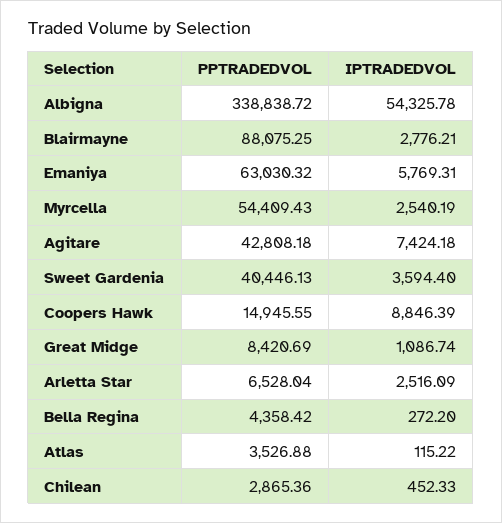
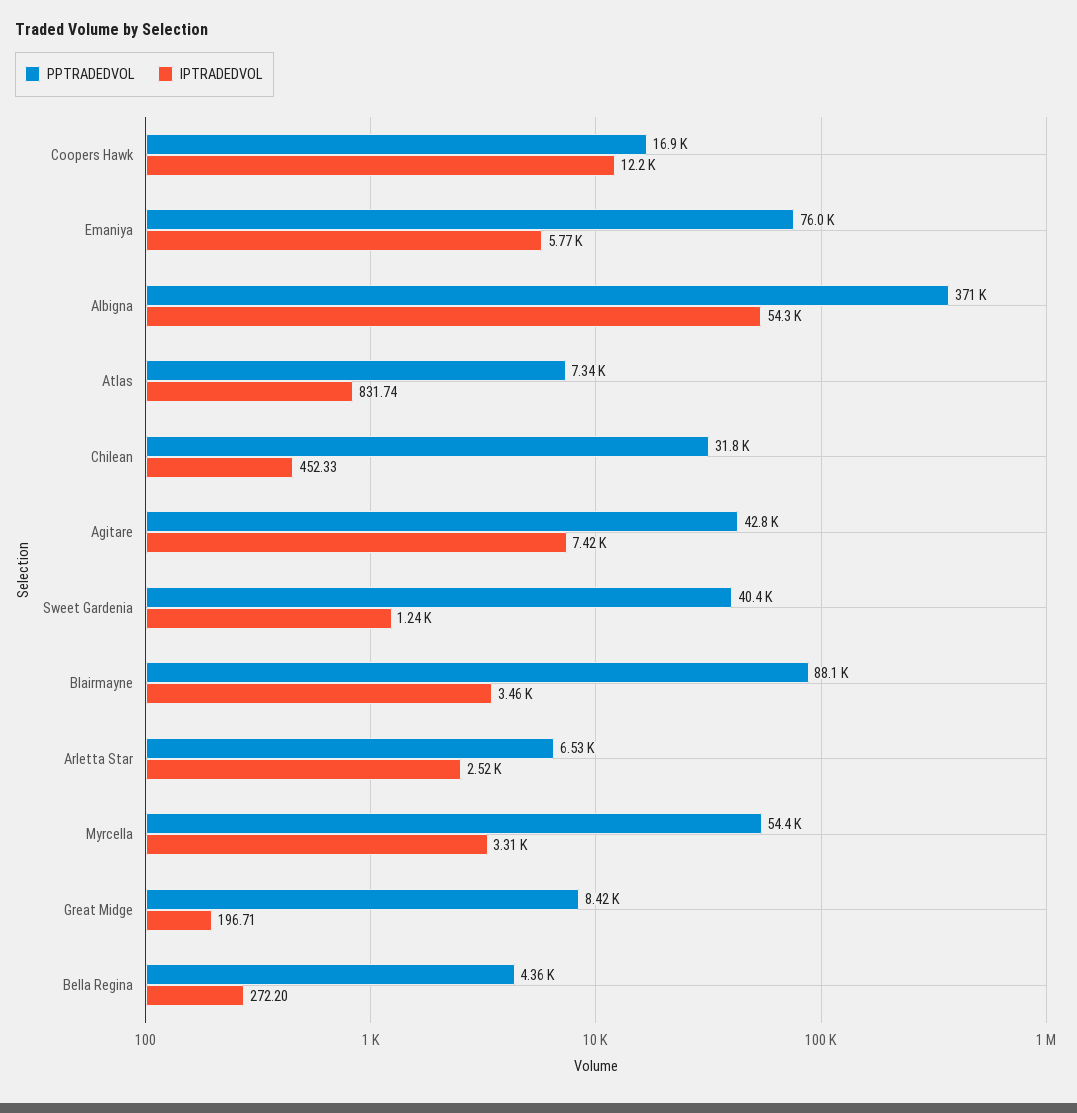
PPTRADEDVOL, Albigna: 338838.72 -> 371000
IPTRADEDVOL, Blairmayne: 2776.21 -> 3460
PPTRADEDVOL, Emaniya: 63030.32 -> 76000
IPTRADEDVOL, Myrcella: 2540.19 -> 3310
IPTRADEDVOL, Sweet Gardenia: 3594.4 -> 1240
PPTRADEDVOL, Coopers Hawk: 14945.55 -> 16900
IPTRADEDVOL, Coopers Hawk: 8846.39 -> 12200
IPTRADEDVOL, Great Midge: 1086.74 -> 196.71
PPTRADEDVOL, Atlas: 3526.88 -> 7340
IPTRADEDVOL, Atlas: 115.22 -> 831.74
PPTRADEDVOL, Chilean: 2865.36 -> 31800

